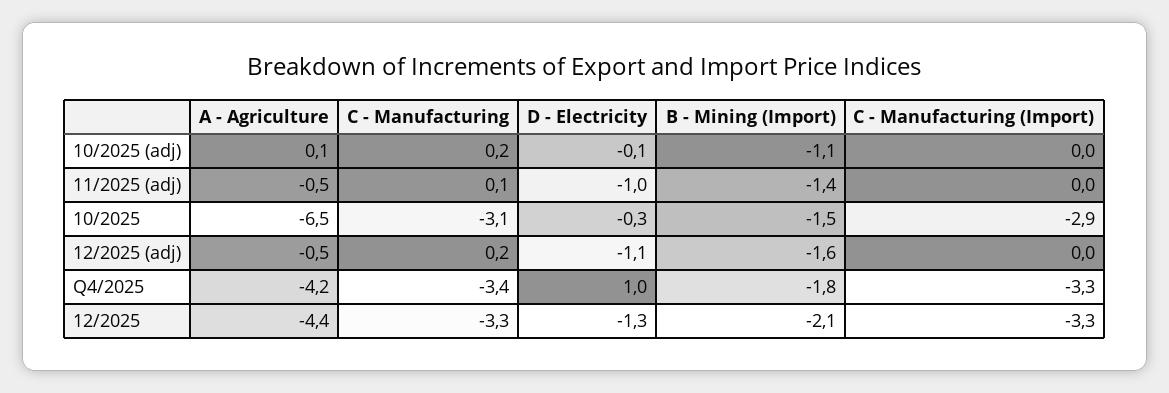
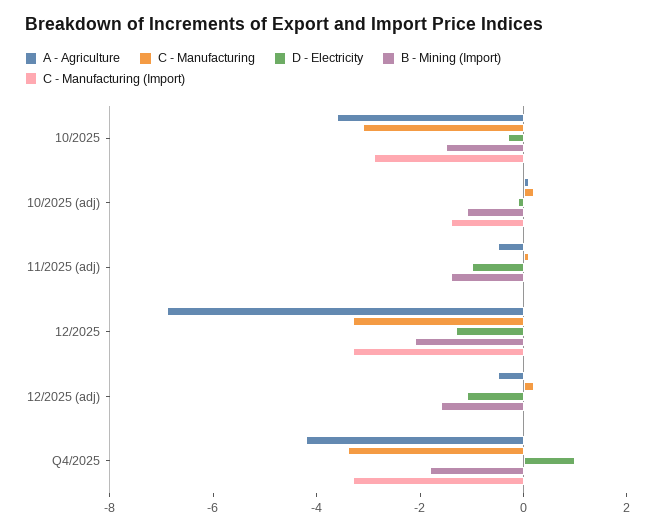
C - Manufacturing (Import), 10/2025 (adj): 0 -> -1.5
A - Agriculture, 10/2025: -6.5 -> -3.5
A - Agriculture, 12/2025: -4.4 -> -7

